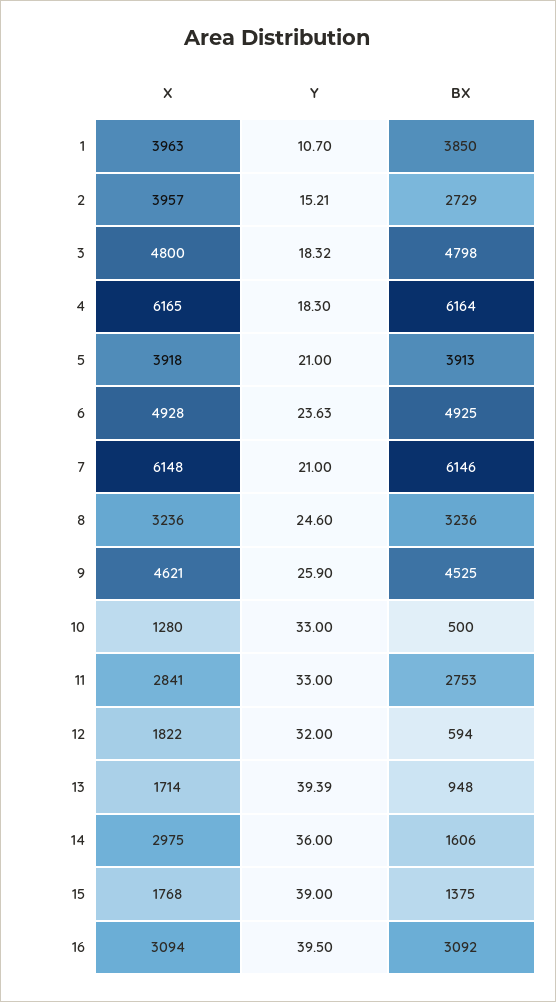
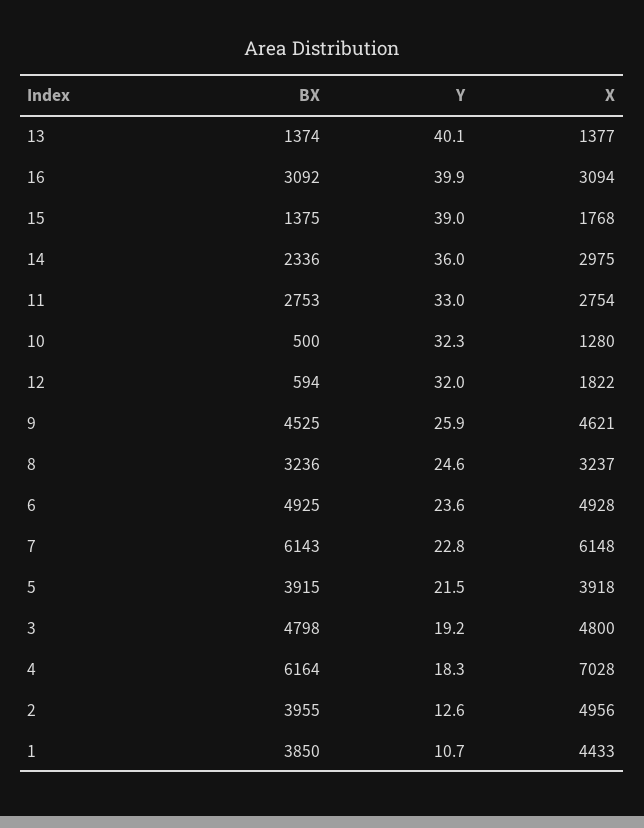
X, 1: 3963 -> 4433
X, 2: 3957 -> 4956
Y, 2: 15.21 -> 12.6
BX, 2: 2729 -> 3955
Y, 3: 18.32 -> 19.2
X, 4: 6165 -> 7028
Y, 5: 21 -> 21.5
BX, 5: 3913 -> 3915
Y, 7: 21 -> 22.8
BX, 7: 6146 -> 6143
X, 8: 3236 -> 3237
Y, 10: 33 -> 32.3
X, 11: 2841 -> 2754
X, 13: 1714 -> 1377
Y, 13: 39.39 -> 40.1
BX, 13: 948 -> 1374
BX, 14: 1606 -> 2336
Y, 16: 39.5 -> 39.9

